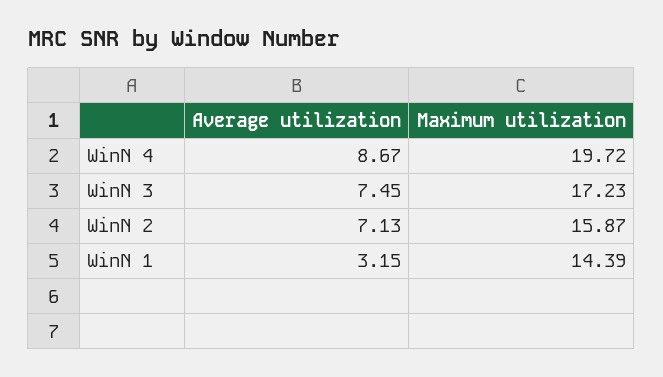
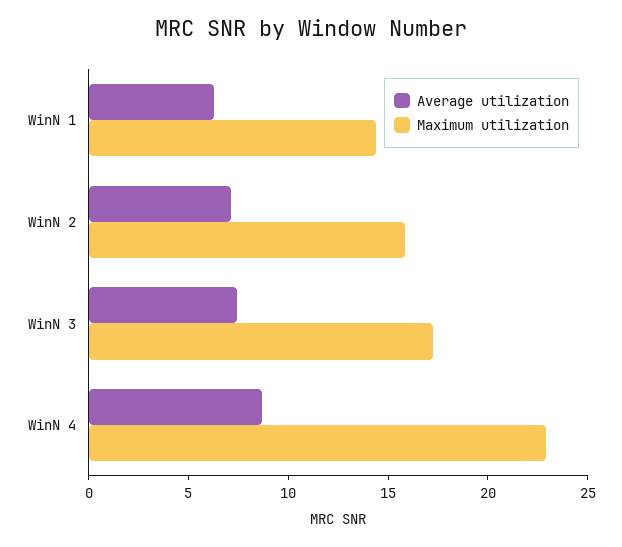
Maximum utilization, WinN 4: 19.72 -> 23
Average utilization, WinN 1: 3.15 -> 6

